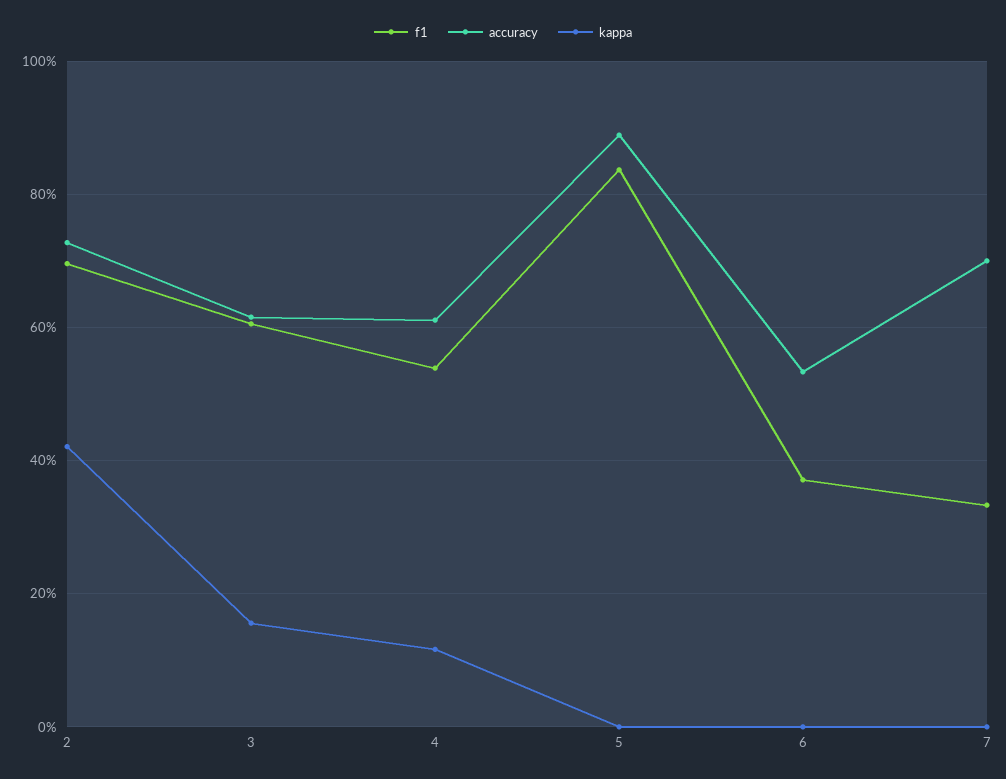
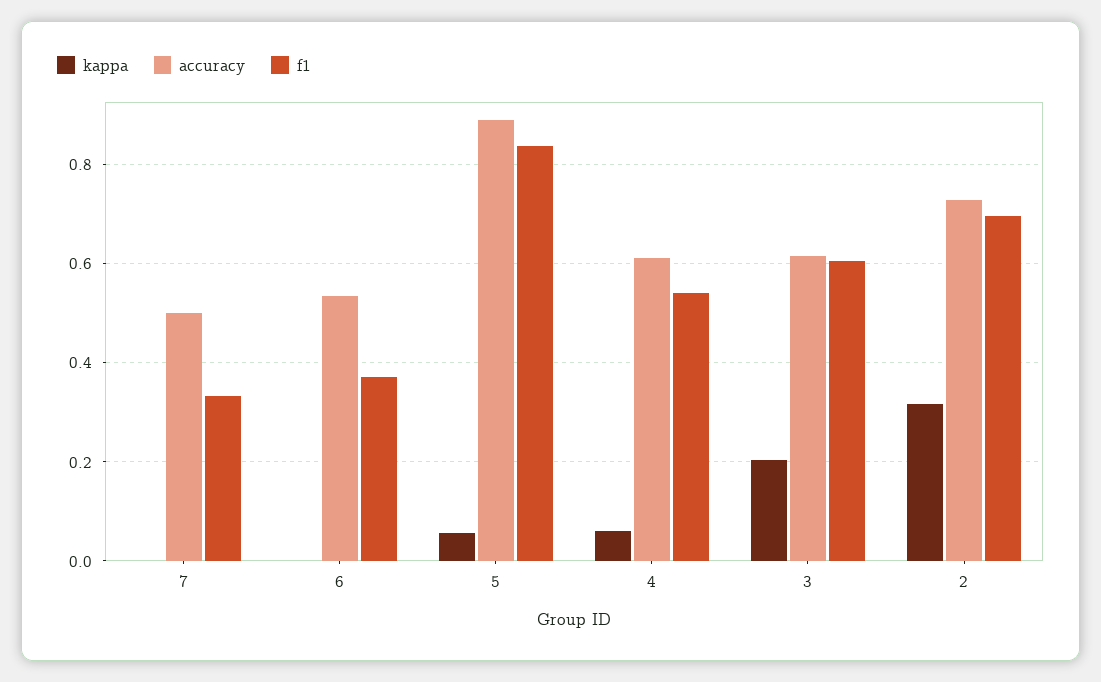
kappa, 2: 0.42 -> 0.32
kappa, 3: 0.16 -> 0.2
kappa, 4: 0.12 -> 0.06
kappa, 5: 0 -> 0.06
accuracy, 7: 0.7 -> 0.5

